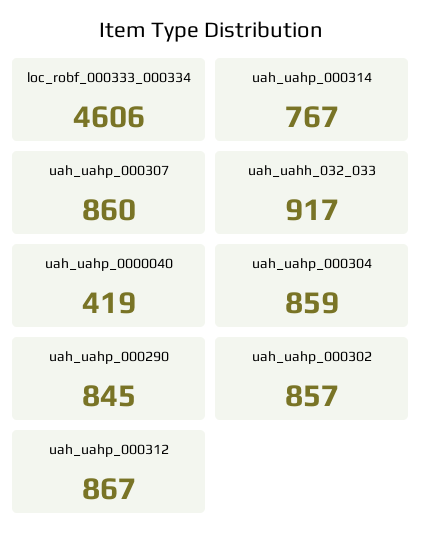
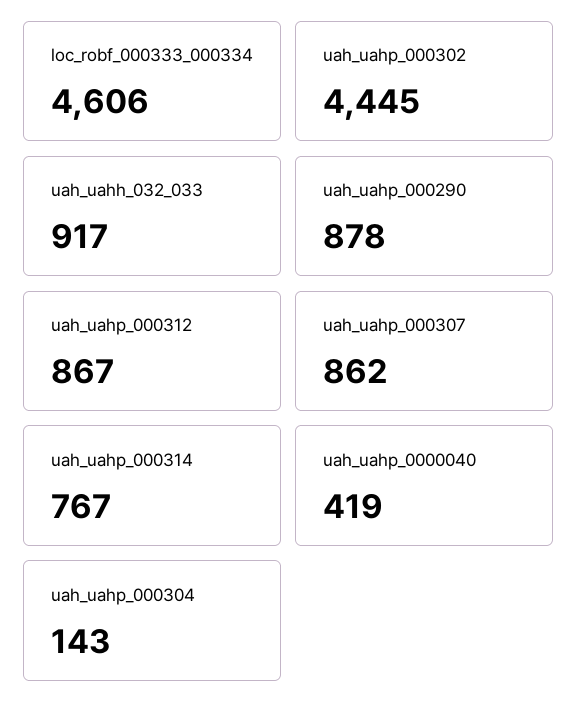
uah_uahp_000307: 860 -> 862
uah_uahp_000304: 859 -> 143
uah_uahp_000290: 845 -> 878
uah_uahp_000302: 857 -> 4445

